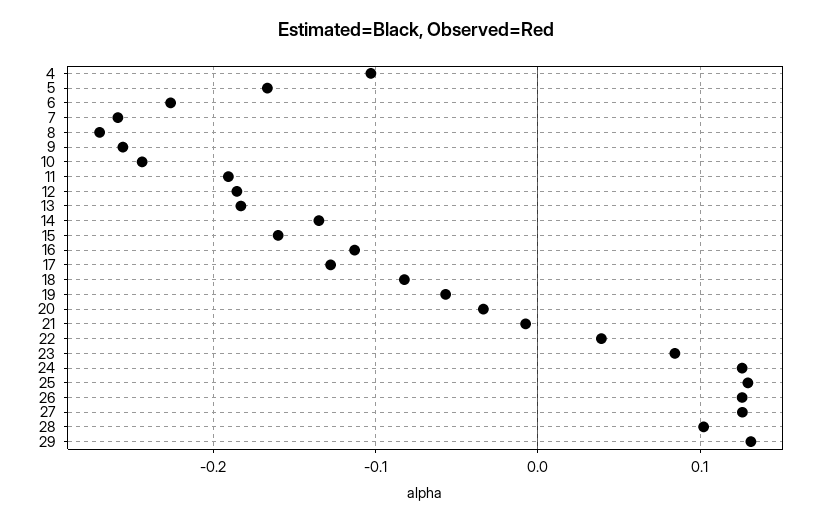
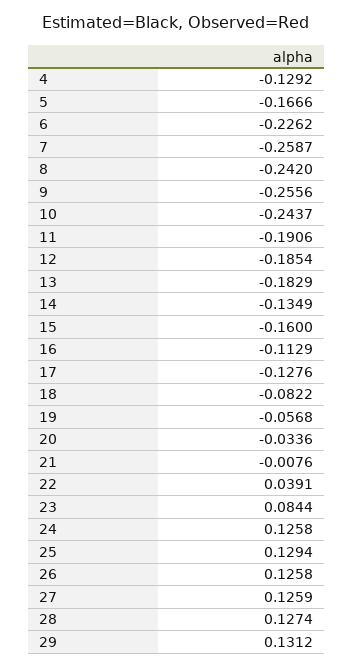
4: -0.1 -> -0.1292
8: -0.27 -> -0.242
28: 0.1 -> 0.1274

